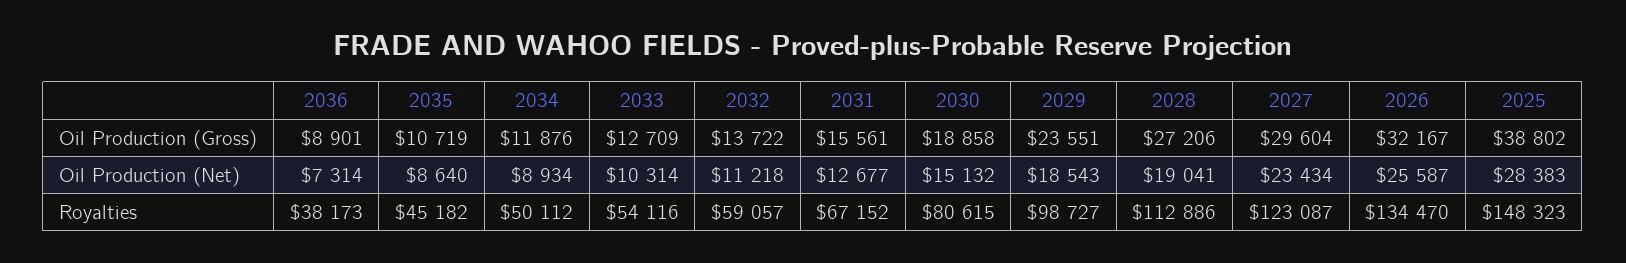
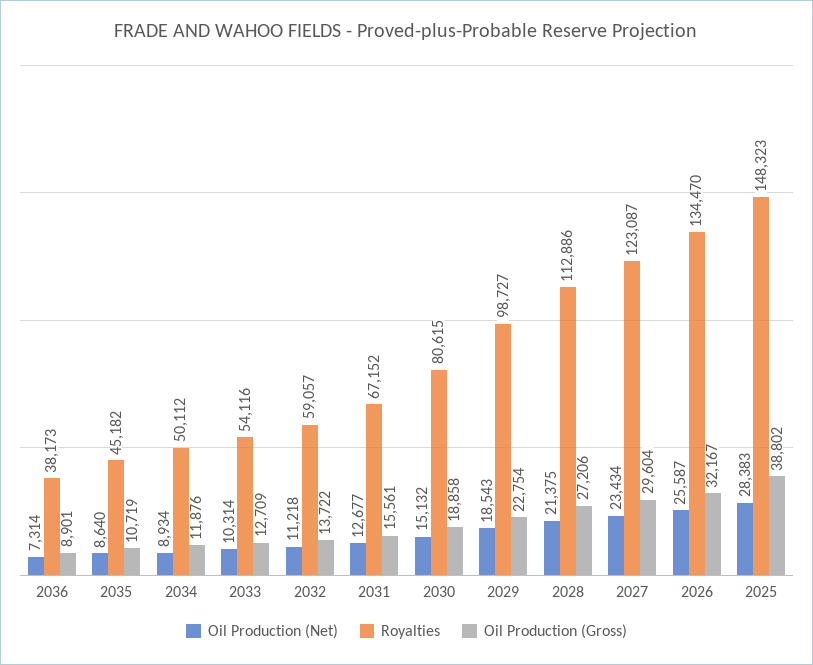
Oil Production (Gross), 2029: 23551 -> 22754
Oil Production (Net), 2028: 19041 -> 21375

